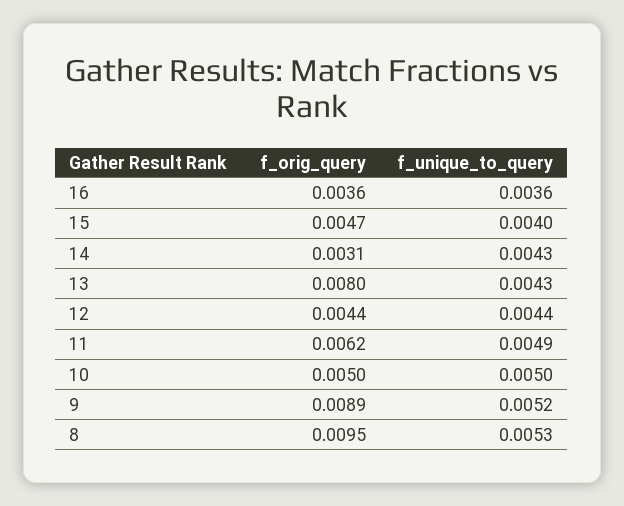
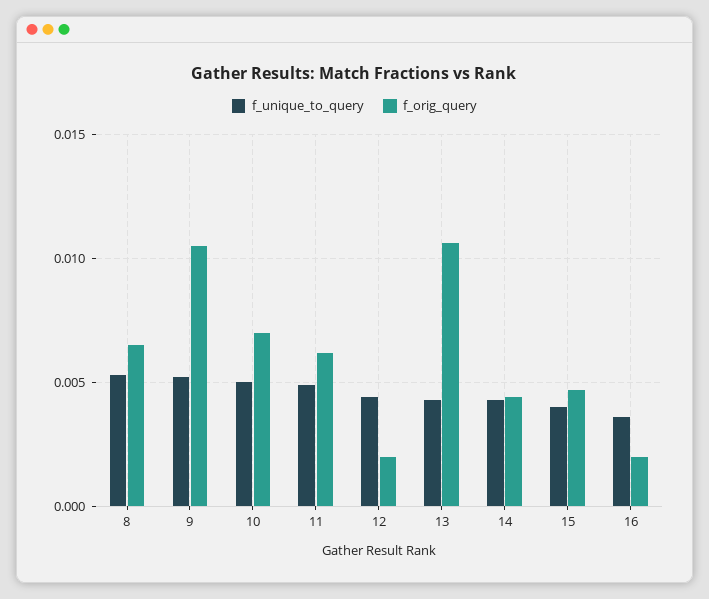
f_orig_query, 16: 0.0036 -> 0.002
f_orig_query, 14: 0.0031 -> 0.0045
f_orig_query, 13: 0.008 -> 0.0105
f_orig_query, 12: 0.0044 -> 0.002
f_orig_query, 10: 0.005 -> 0.007
f_orig_query, 9: 0.0089 -> 0.0105
f_orig_query, 8: 0.0095 -> 0.0065

